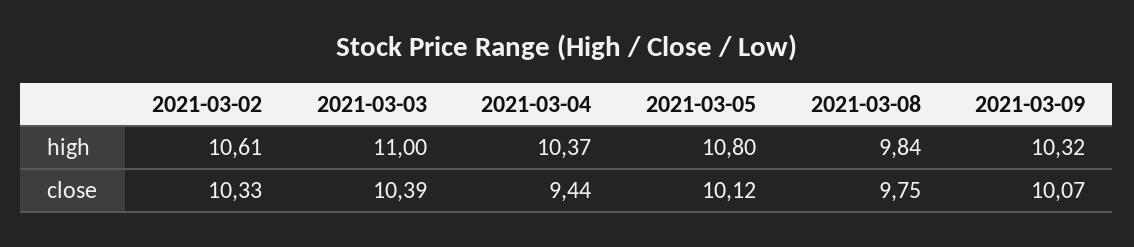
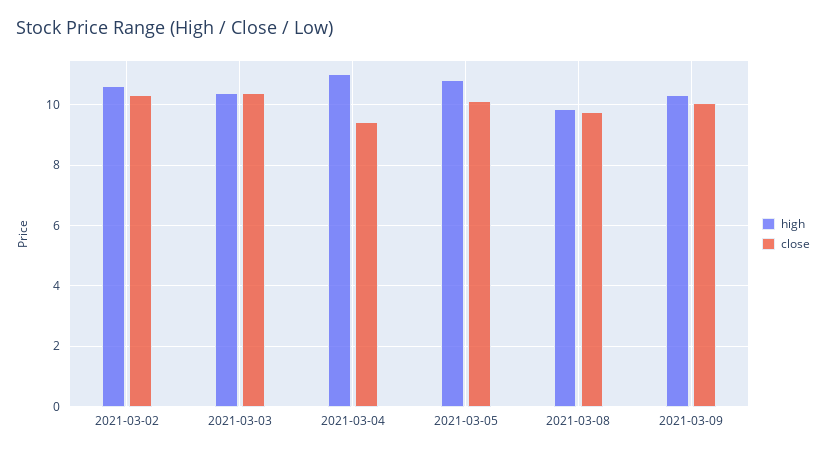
high, 2021-03-03: 11 -> 10.4
high, 2021-03-04: 10.37 -> 11

